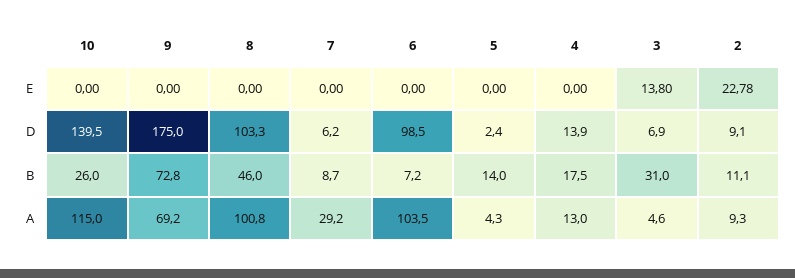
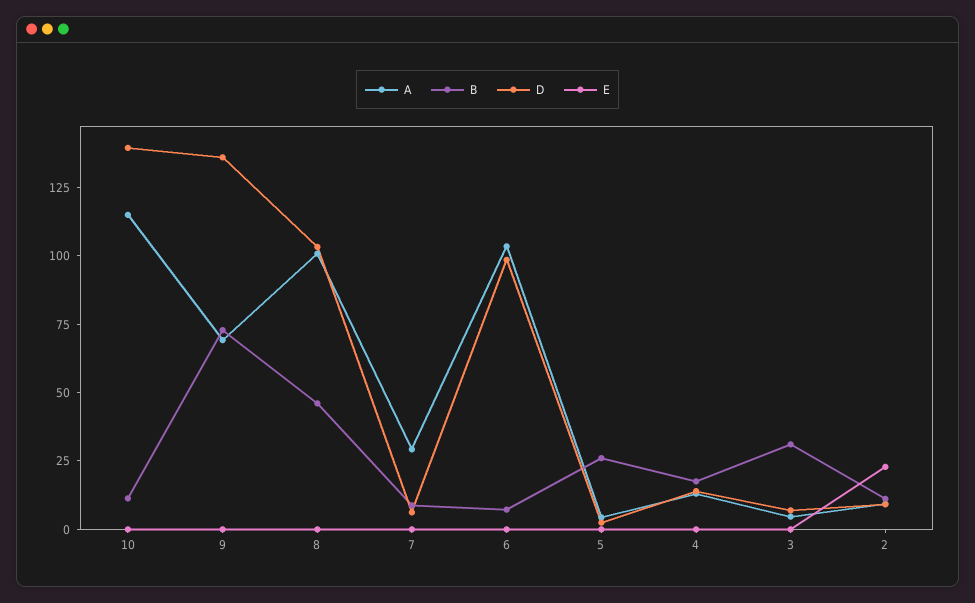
E, 3: 13.8 -> 0
D, 9: 175 -> 135
B, 10: 26 -> 10
B, 5: 14 -> 25

